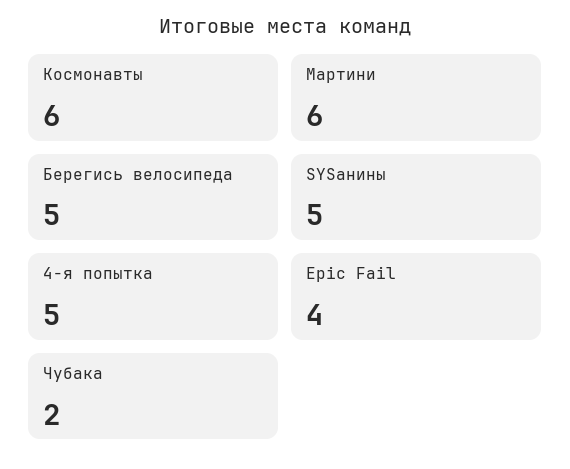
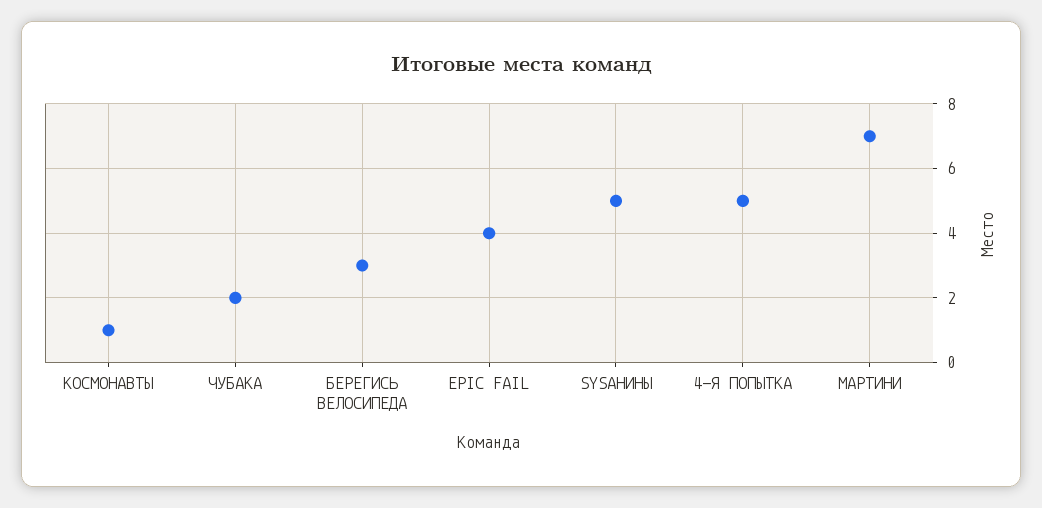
Космонавты: 6 -> 1
Мартини: 6 -> 7
Берегись велосипеда: 5 -> 3

